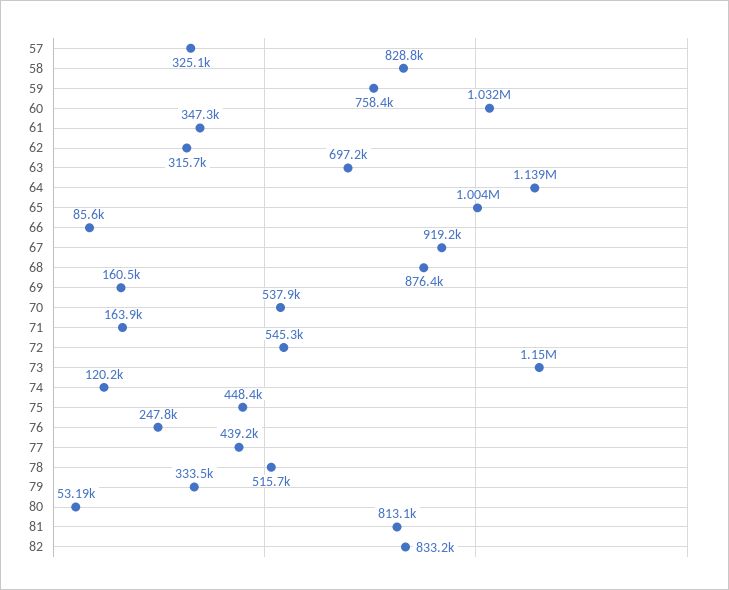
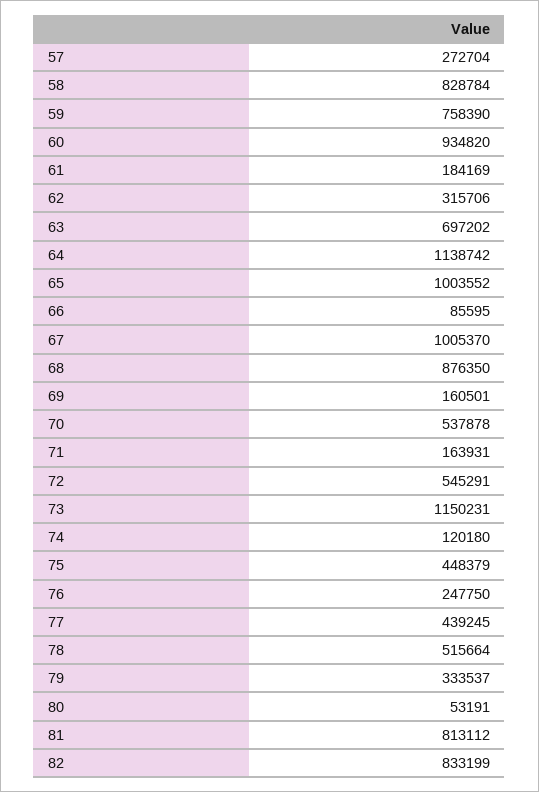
57: 325100 -> 272704
60: 1032000 -> 934820
61: 347300 -> 184169
67: 919200 -> 1005370

